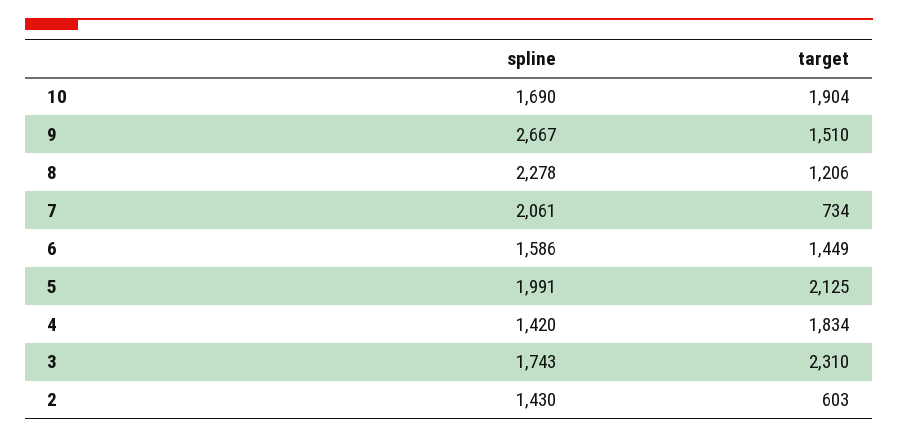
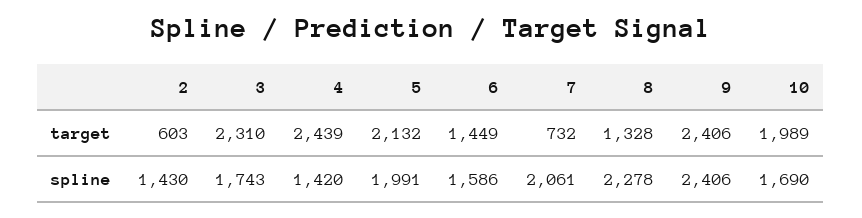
target, 10: 1904 -> 1989
spline, 9: 2667 -> 2406
target, 9: 1510 -> 2406
target, 8: 1206 -> 1328
target, 7: 734 -> 732
target, 5: 2125 -> 2132
target, 4: 1834 -> 2439

